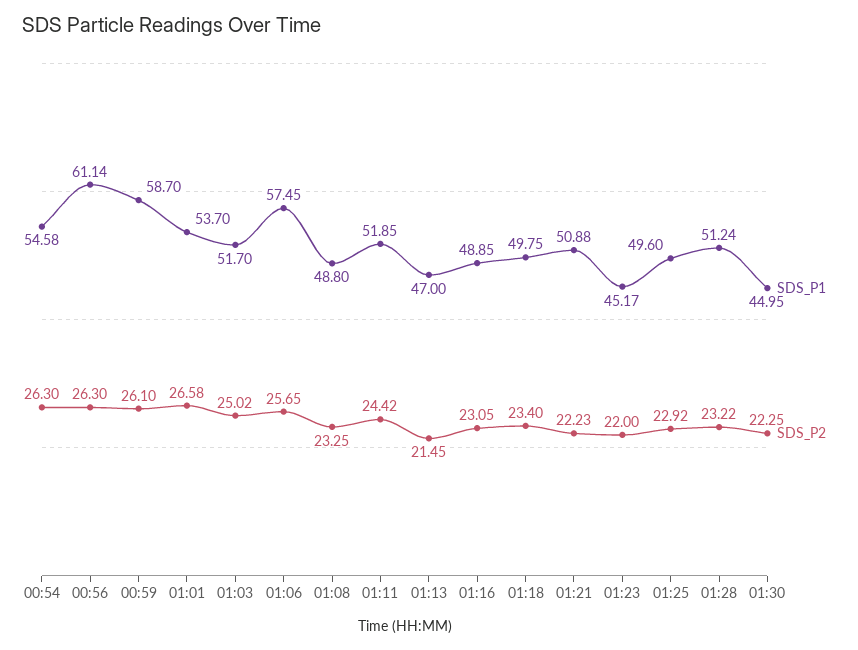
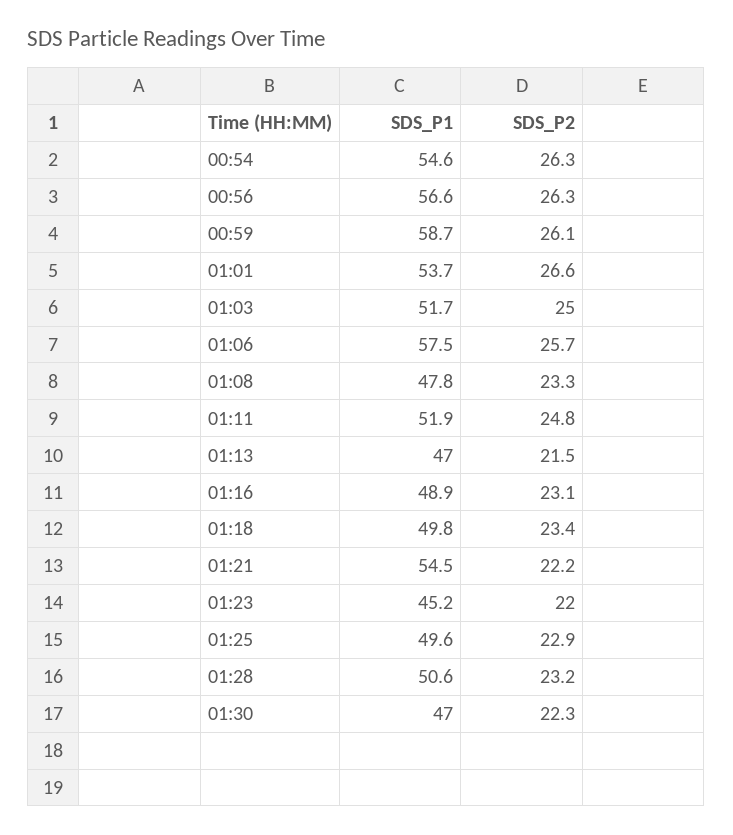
SDS_P1, 00:56: 61.14 -> 56.6
SDS_P1, 01:08: 48.8 -> 47.8
SDS_P2, 01:11: 24.42 -> 24.8
SDS_P1, 01:21: 50.88 -> 54.5
SDS_P1, 01:28: 51.24 -> 50.6
SDS_P1, 01:30: 44.95 -> 47

